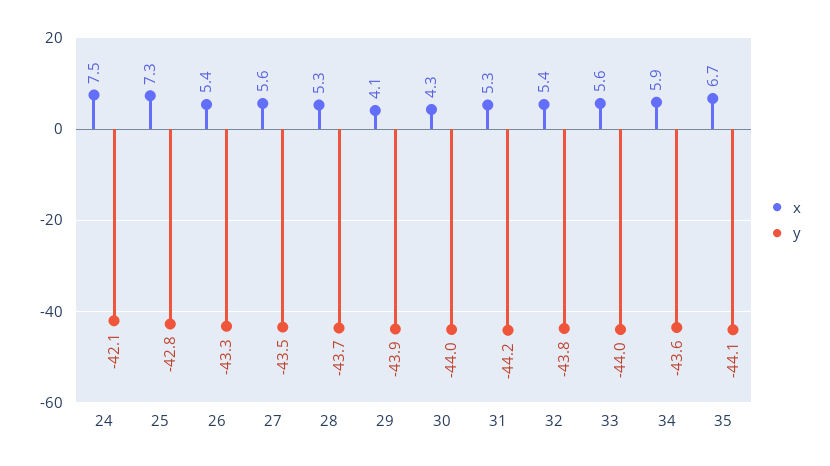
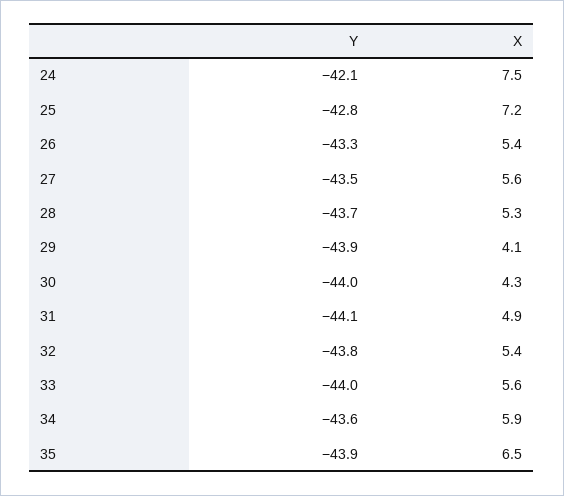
x, 25: 7.3 -> 7.2
x, 31: 5.3 -> 4.9
y, 31: -44.2 -> -44.1
x, 35: 6.7 -> 6.5
y, 35: -44.1 -> -43.9

